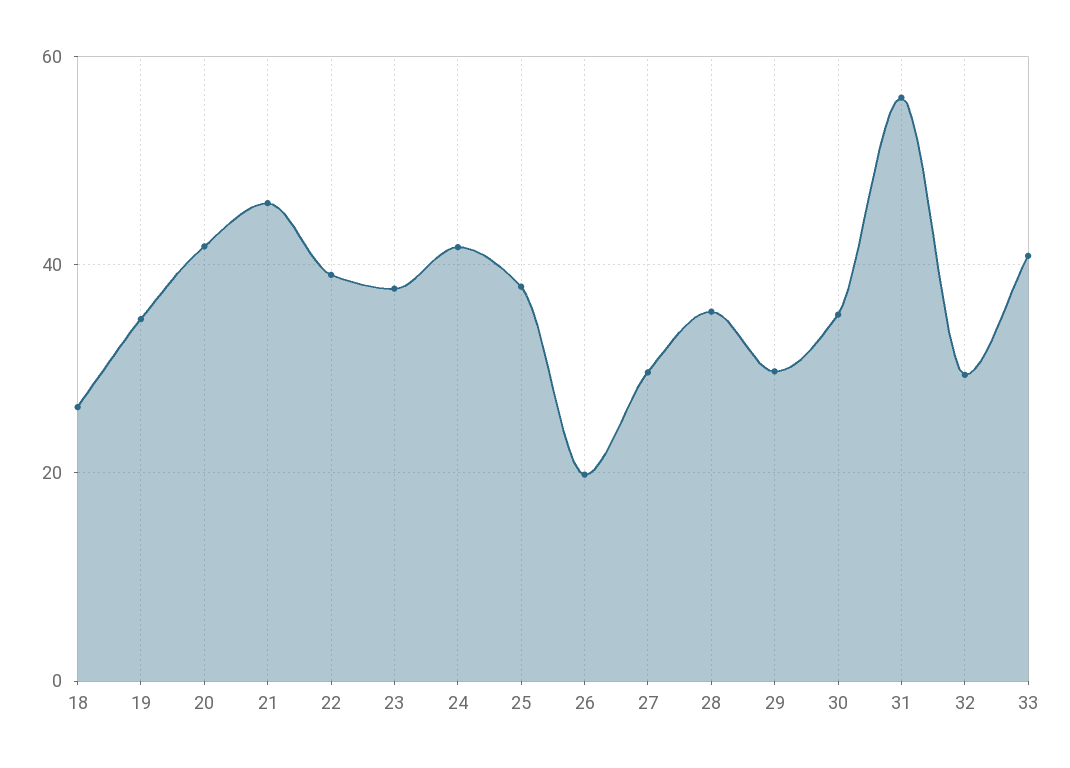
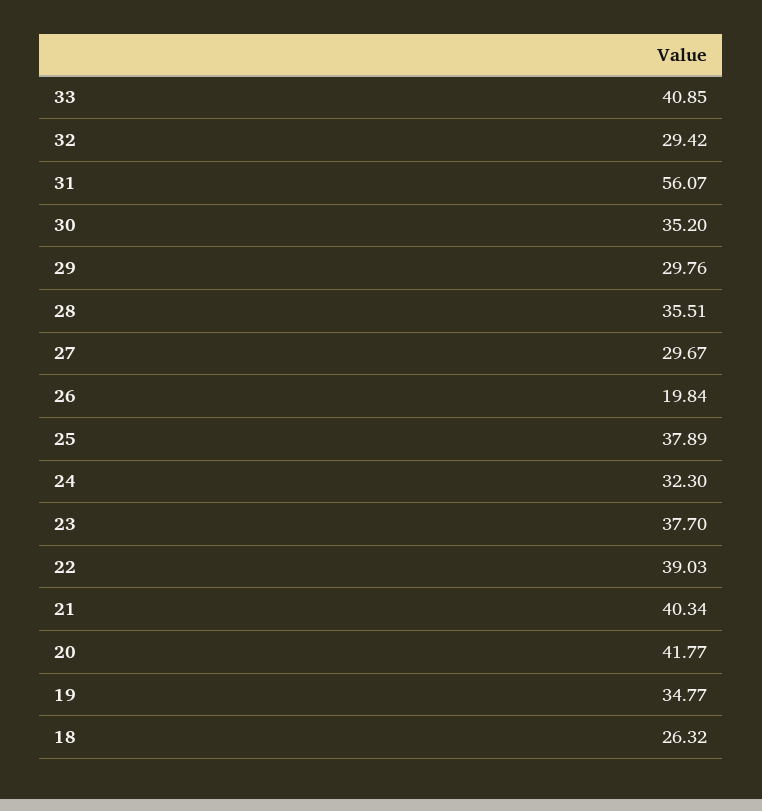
21: 46 -> 40.34
24: 42 -> 32.3

